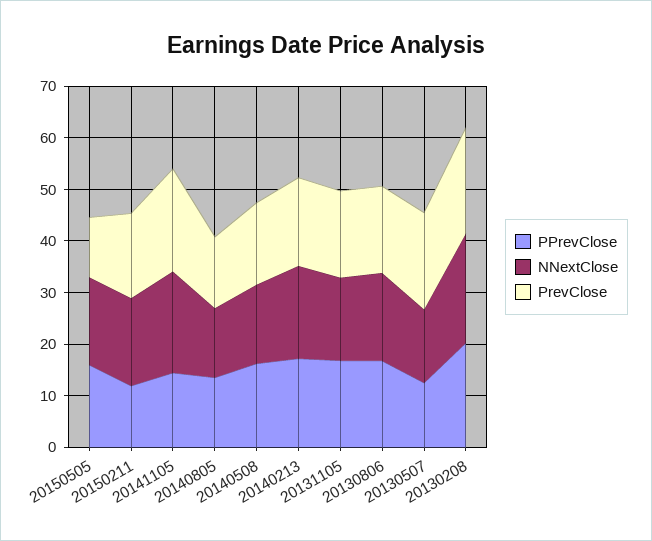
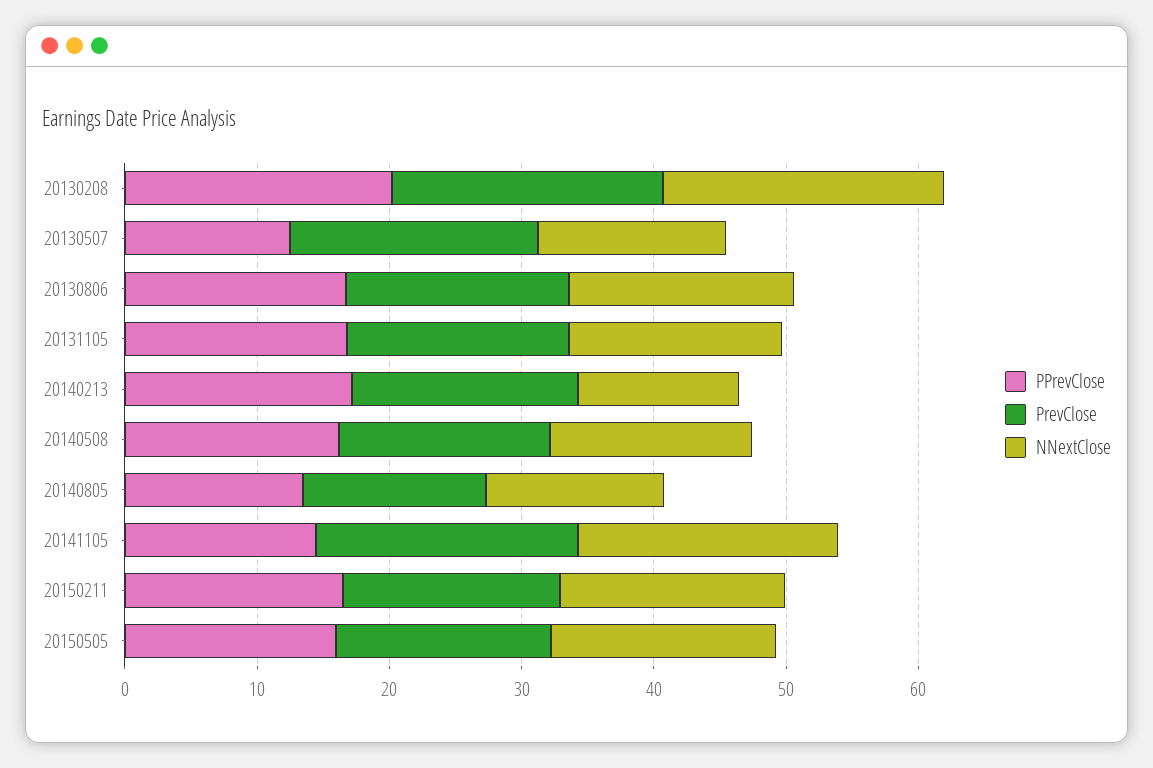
PrevClose, 20150505: 12 -> 16
PPrevClose, 20150211: 12 -> 16
NNextClose, 20140213: 18 -> 12

